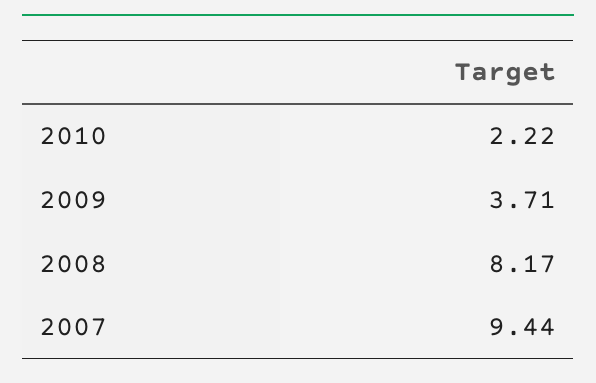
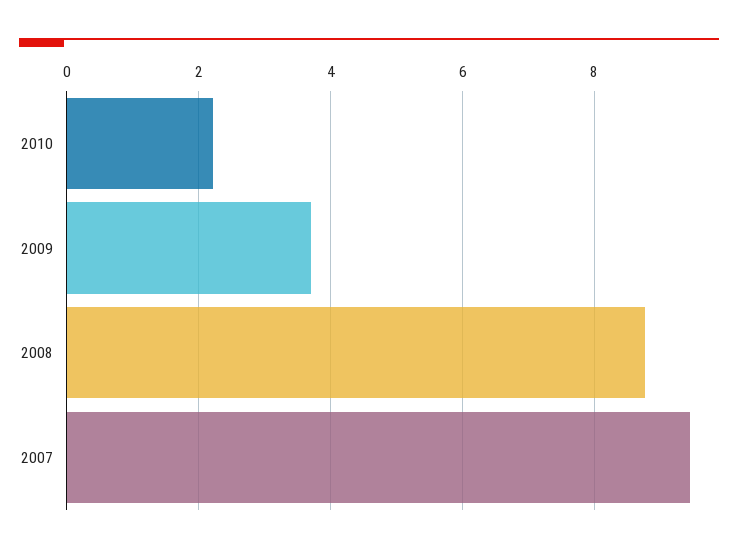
2008: 8.17 -> 8.8

